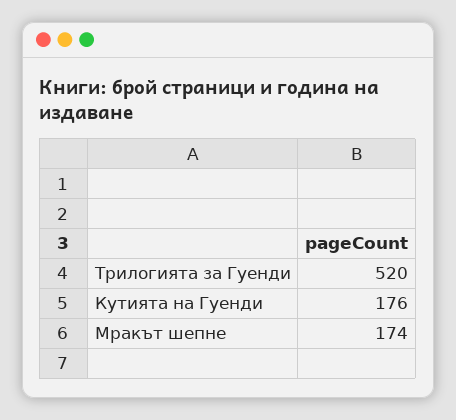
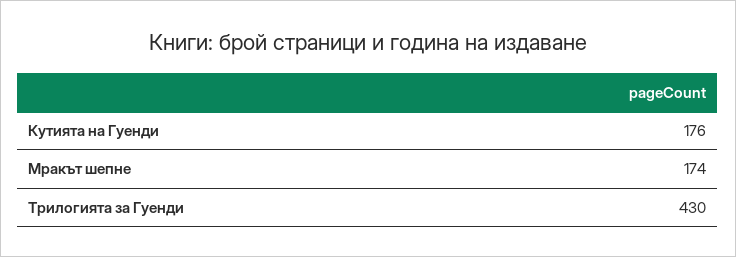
Трилогията за Гуенди: 520 -> 430

